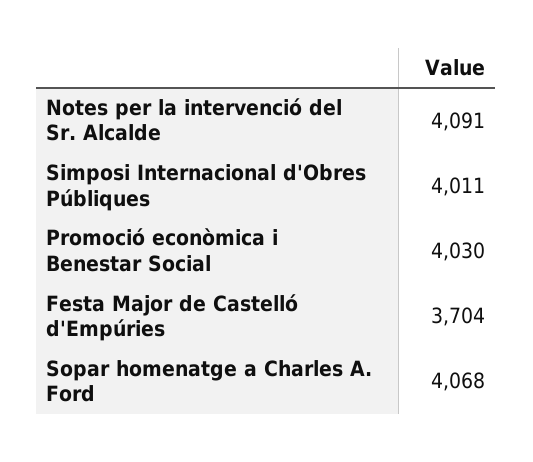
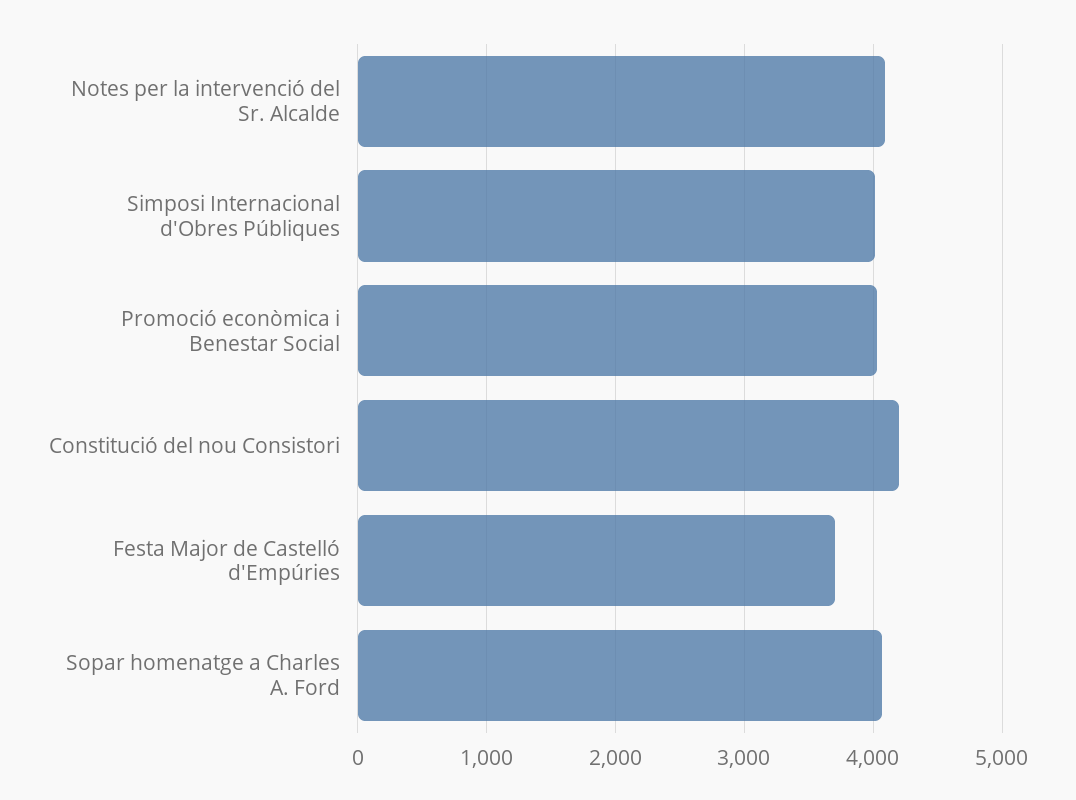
Constitució del nou Consistori: none -> 4200

